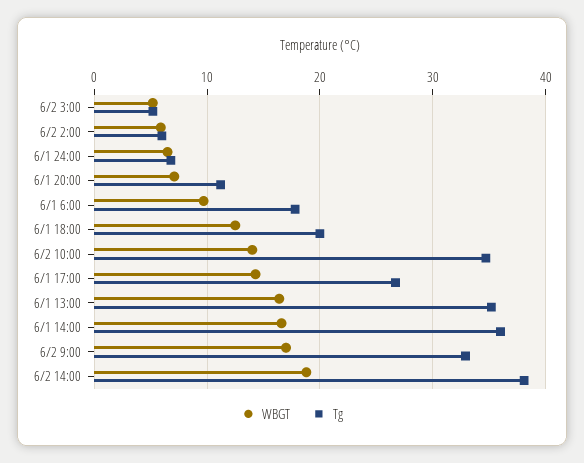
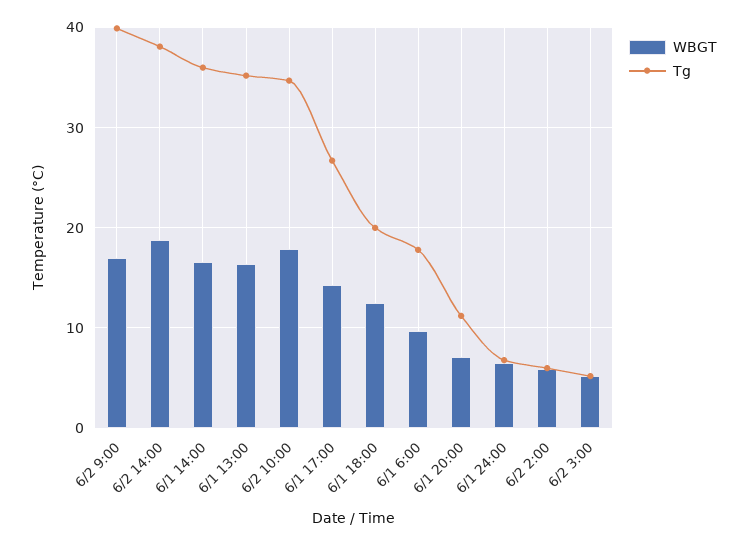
WBGT, 6/2 10:00: 14 -> 18
Tg, 6/2 9:00: 33 -> 40

